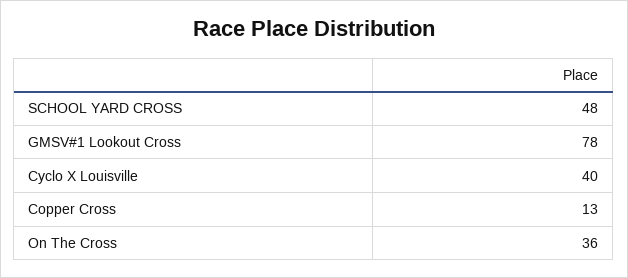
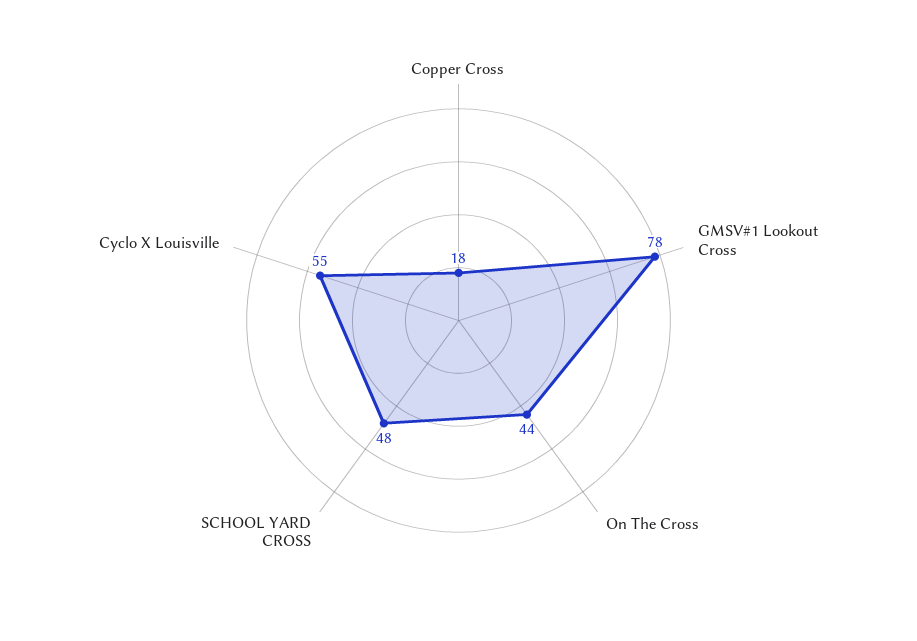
Cyclo X Louisville: 40 -> 55
Copper Cross: 13 -> 18
On The Cross: 36 -> 44

